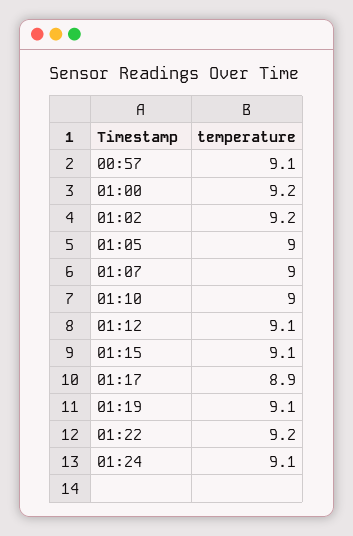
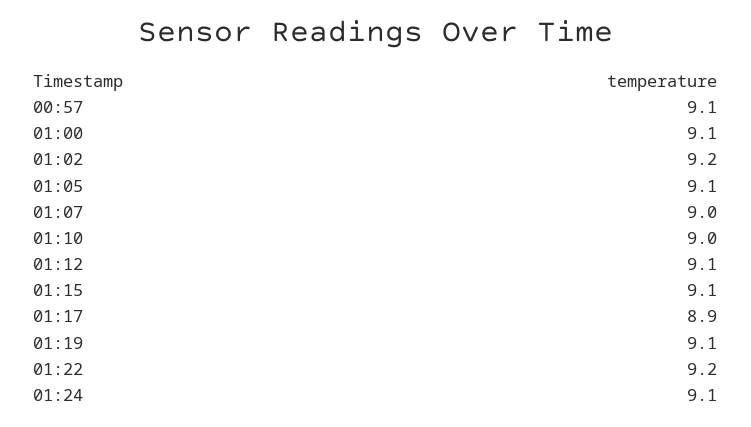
01:00: 9.2 -> 9.1
01:05: 9 -> 9.1

